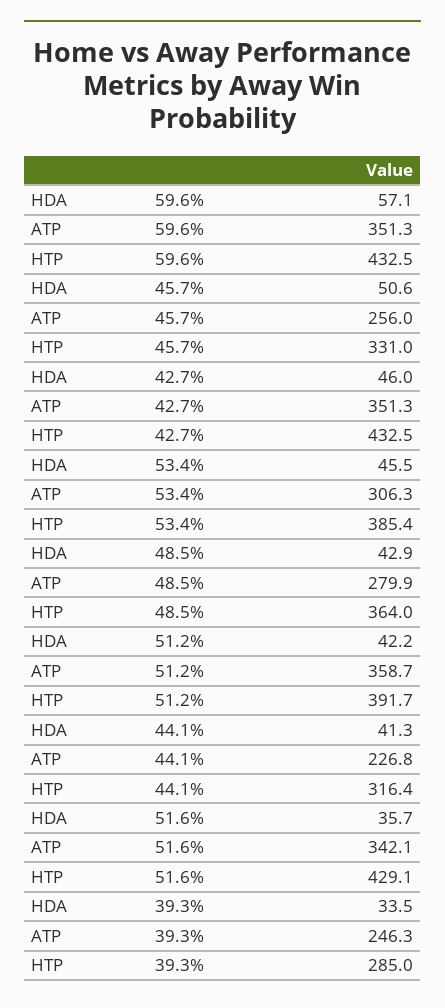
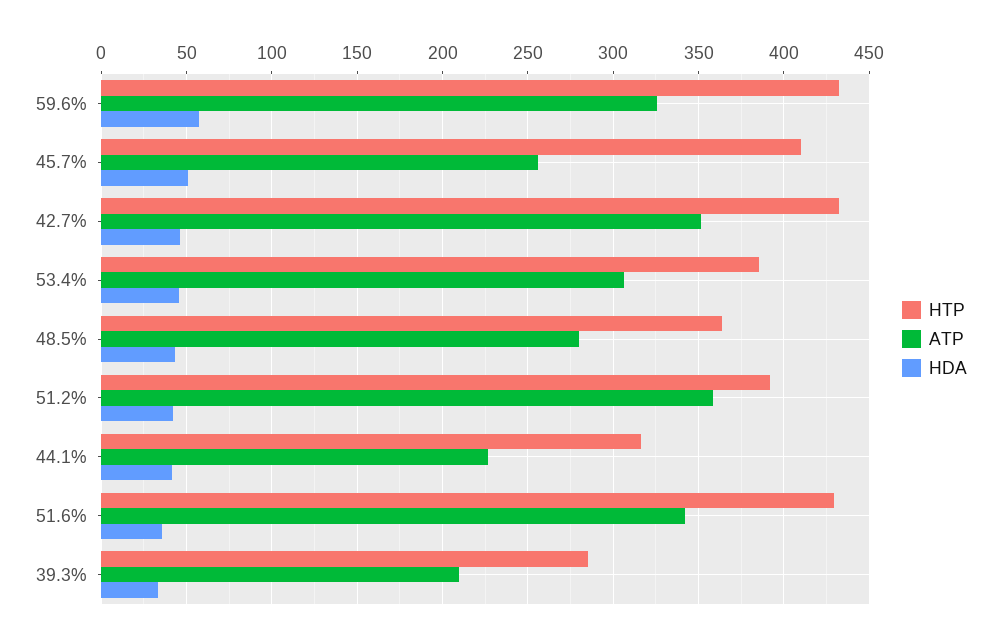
ATP, 59.6%: 351.3 -> 325
HTP, 45.7%: 331 -> 410
ATP, 39.3%: 246.3 -> 210

